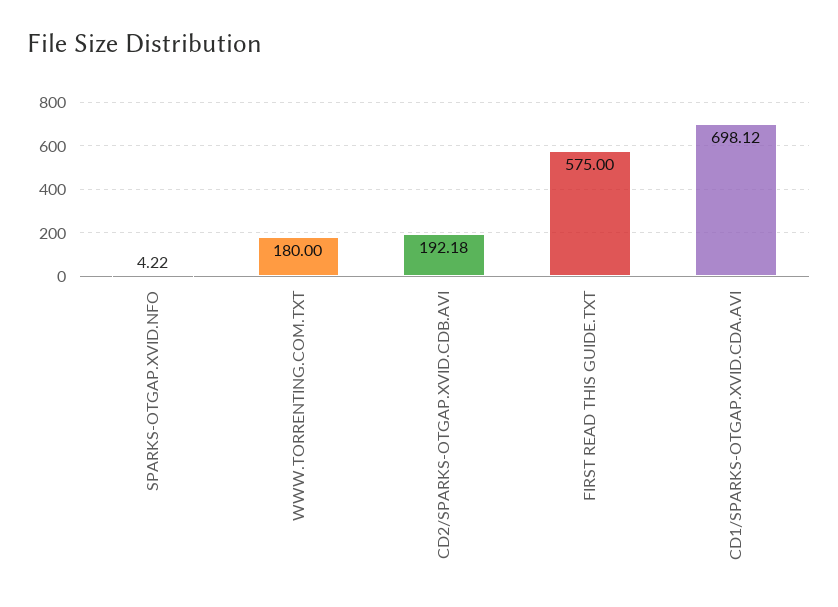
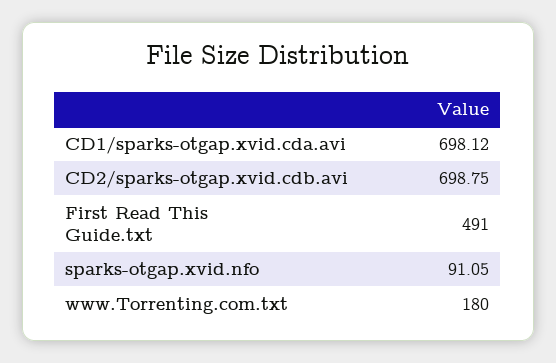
SPARKS-OTGAP.XVID.NFO: 4.22 -> 91.05
CD2/SPARKS-OTGAP.XVID.CDB.AVI: 192.18 -> 698.75
FIRST READ THIS GUIDE.TXT: 575 -> 491

